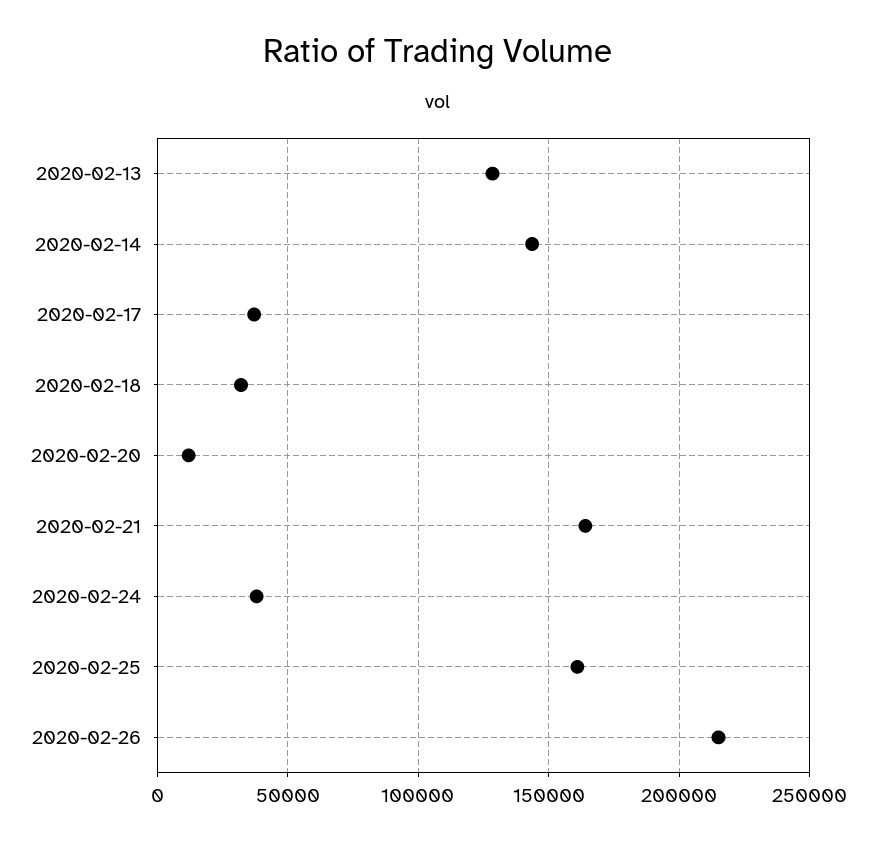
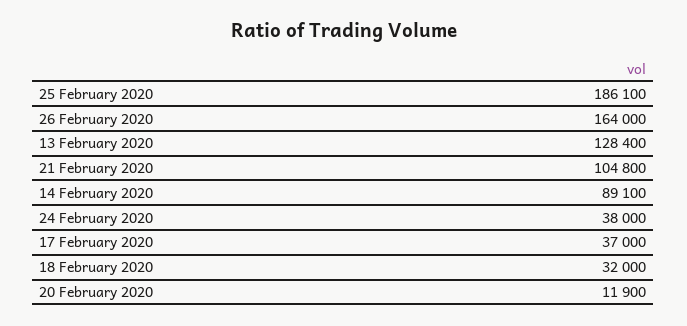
2020-02-14: 145000 -> 89100
2020-02-21: 165000 -> 104800
2020-02-25: 160000 -> 186100
2020-02-26: 215000 -> 164000

